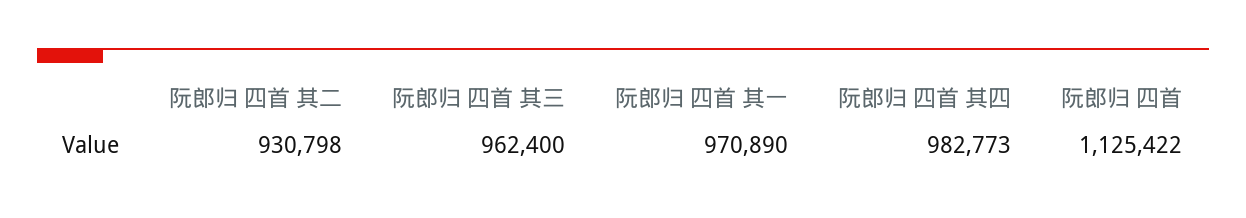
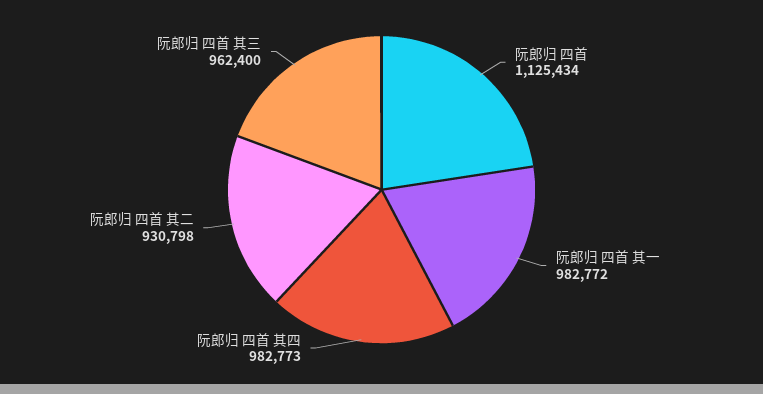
阮郎归 四首 其一: 970890 -> 982772
阮郎归 四首: 1125422 -> 1125434

